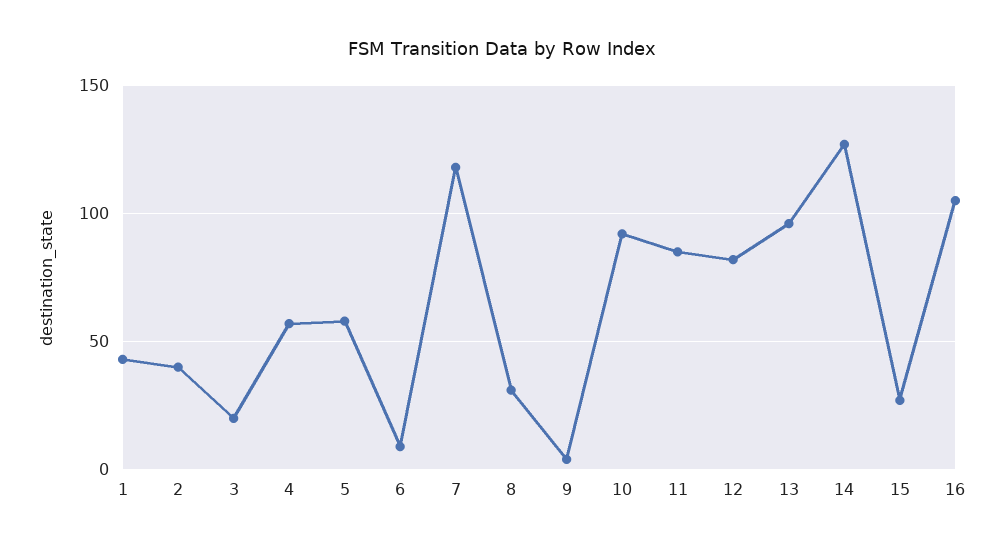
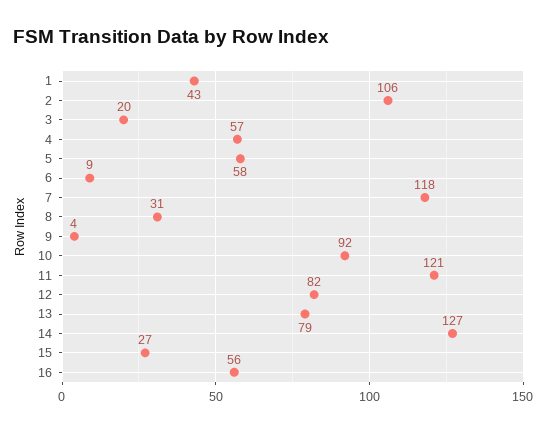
2: 40 -> 106
11: 85 -> 121
13: 95 -> 79
16: 105 -> 56

